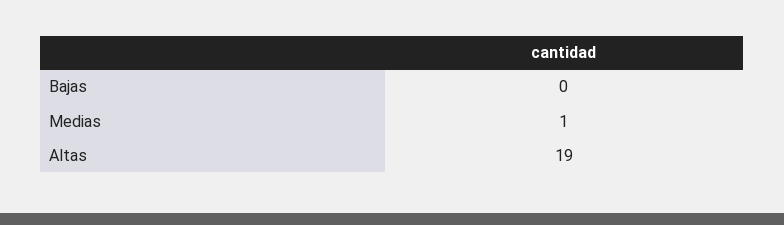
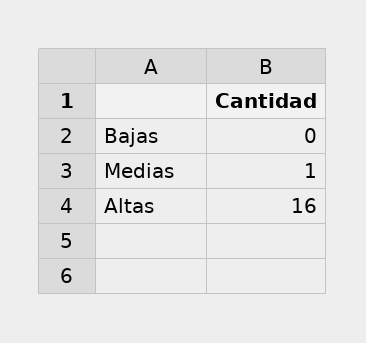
Altas: 19 -> 16

